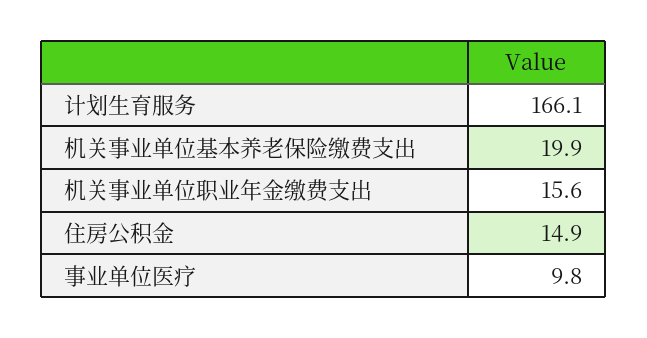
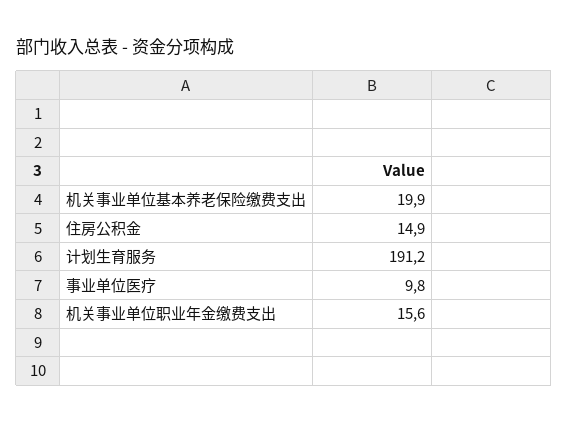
计划生育服务: 166.1 -> 191.2

